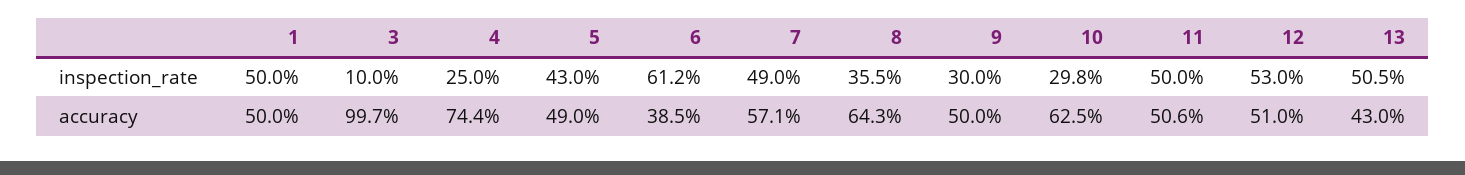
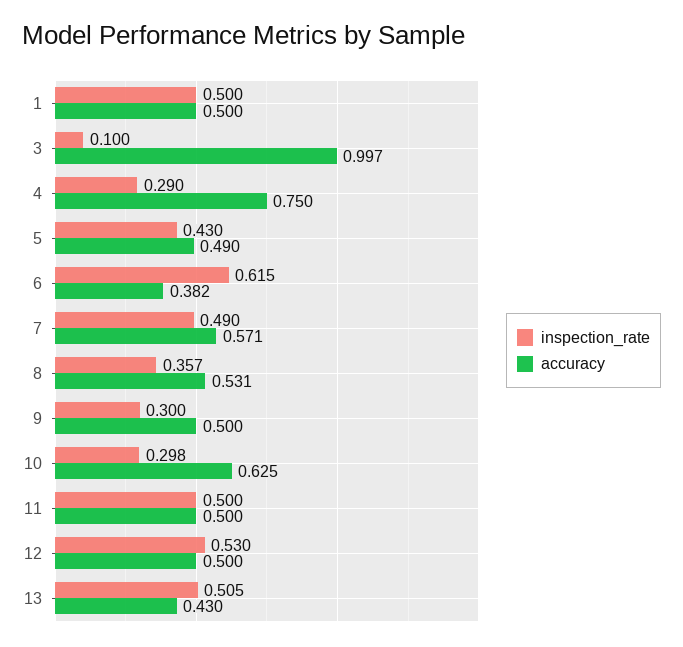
inspection_rate, 4: 0.25 -> 0.29
inspection_rate, 6: 0.612 -> 0.615
inspection_rate, 8: 0.355 -> 0.357
accuracy, 4: 0.744 -> 0.75
accuracy, 6: 0.385 -> 0.382
accuracy, 8: 0.643 -> 0.531
accuracy, 11: 0.506 -> 0.5
accuracy, 12: 0.51 -> 0.5

